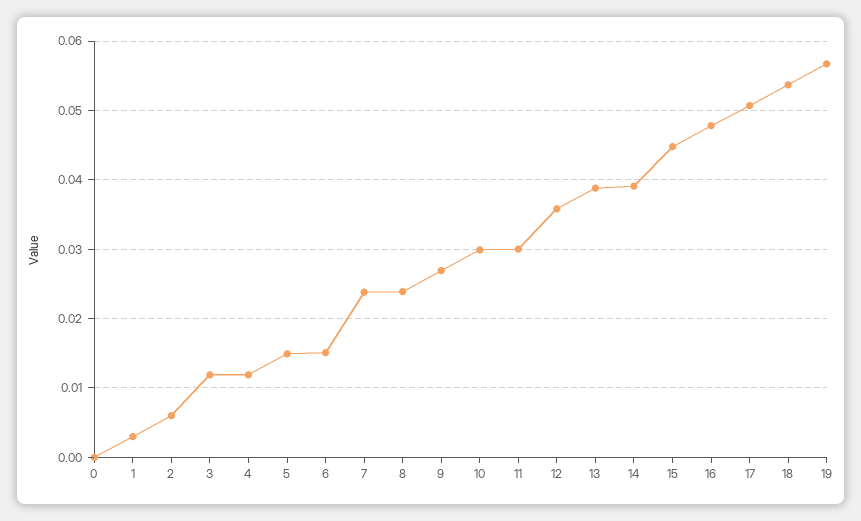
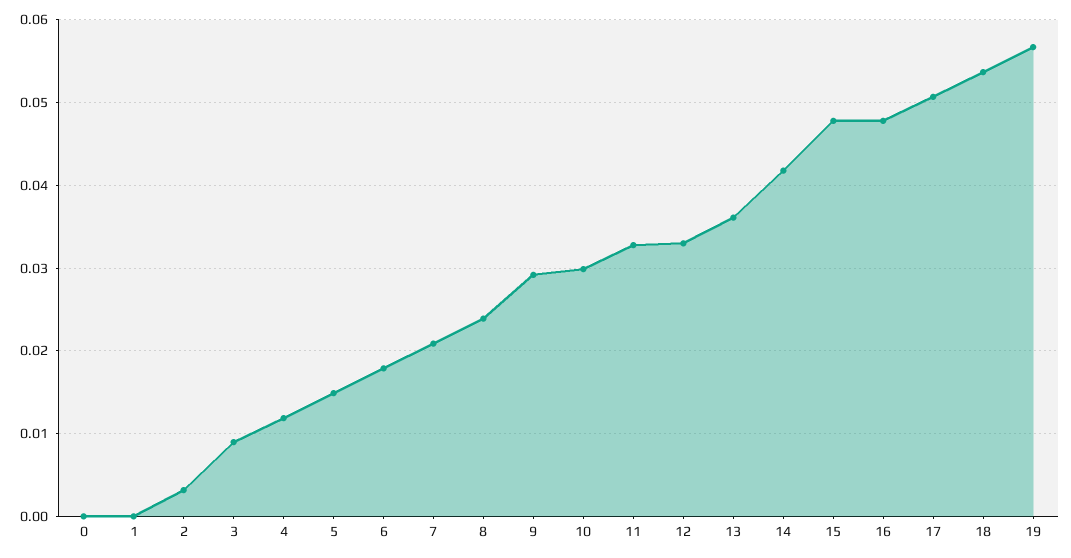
1: 0.003 -> 0
2: 0.006 -> 0.003
3: 0.012 -> 0.009
6: 0.015 -> 0.018
7: 0.024 -> 0.021
9: 0.027 -> 0.029
11: 0.03 -> 0.033
12: 0.036 -> 0.033
13: 0.039 -> 0.036
14: 0.039 -> 0.042
15: 0.045 -> 0.048

